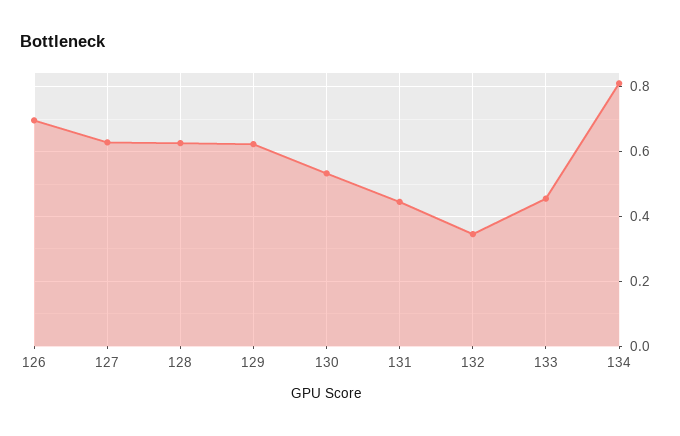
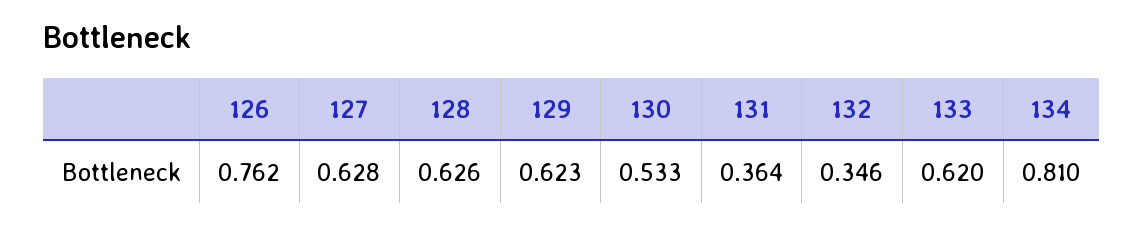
126: 0.7 -> 0.762
131: 0.44 -> 0.364
133: 0.46 -> 0.62

